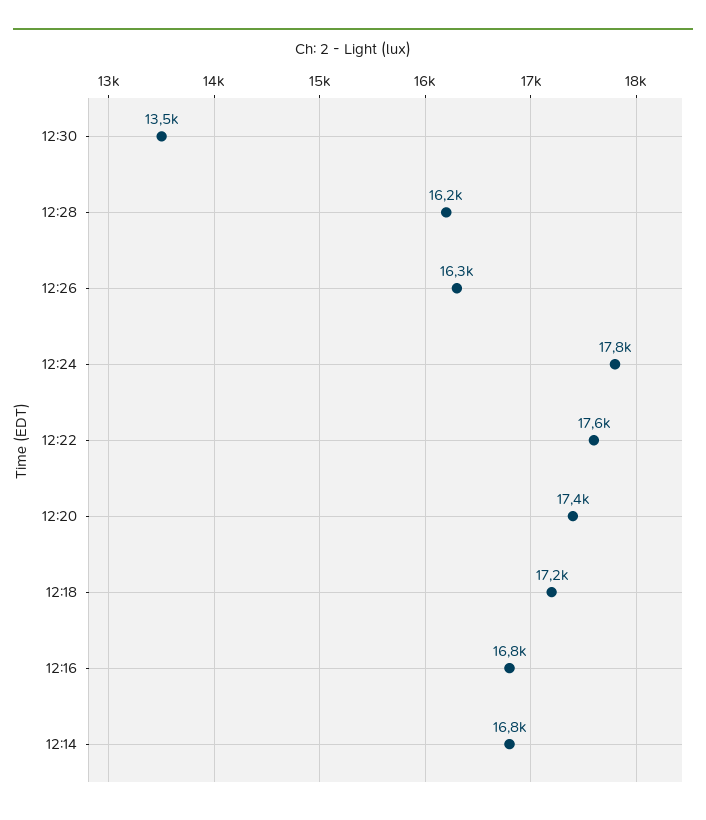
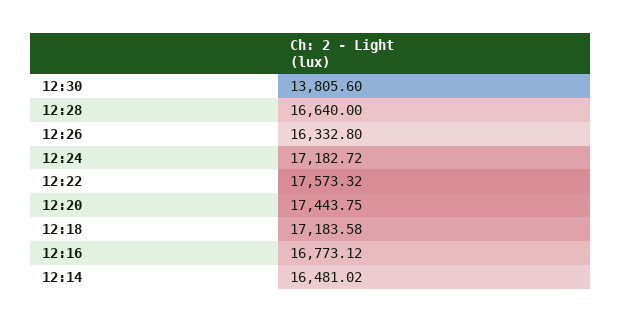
12:30: 13500 -> 13805.6
12:28: 16200 -> 16640
12:24: 17800 -> 17182.72
12:14: 16800 -> 16481.02

